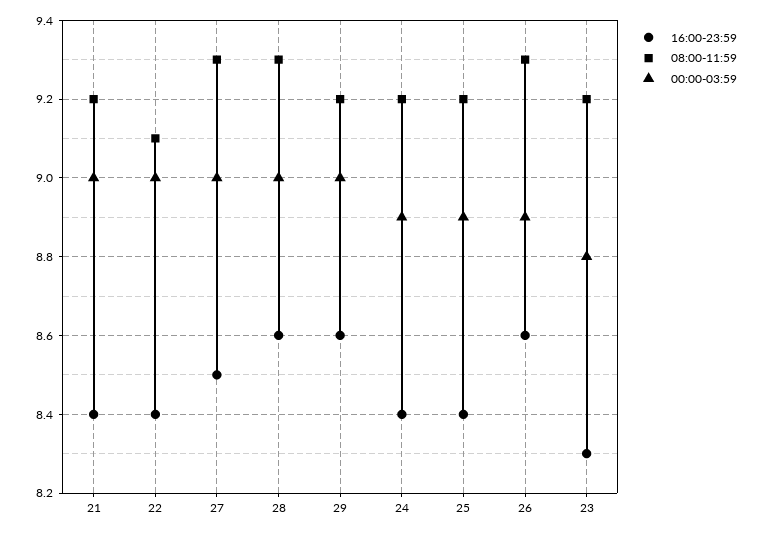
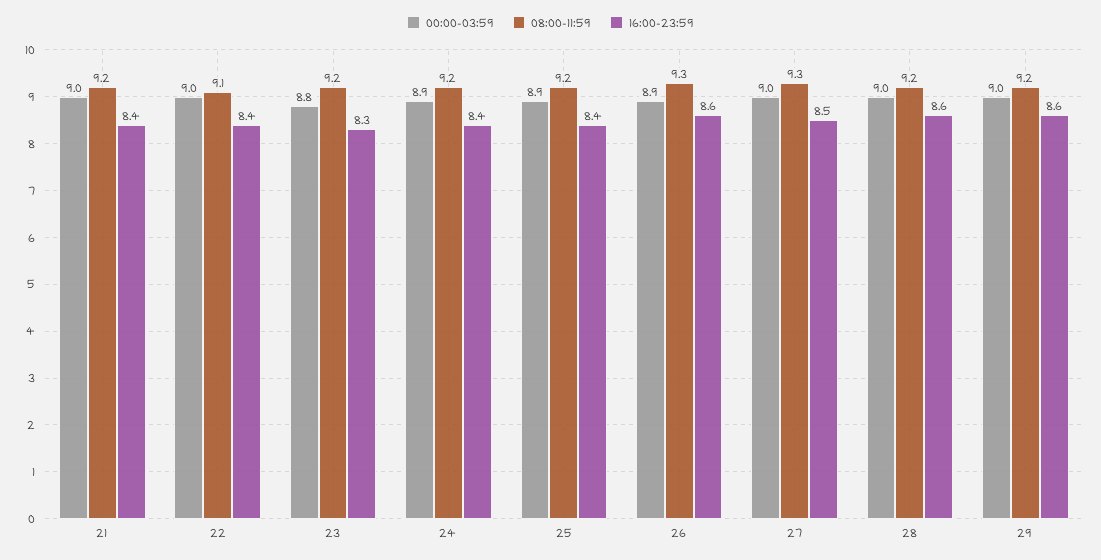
08:00-11:59, 28: 9.3 -> 9.2

